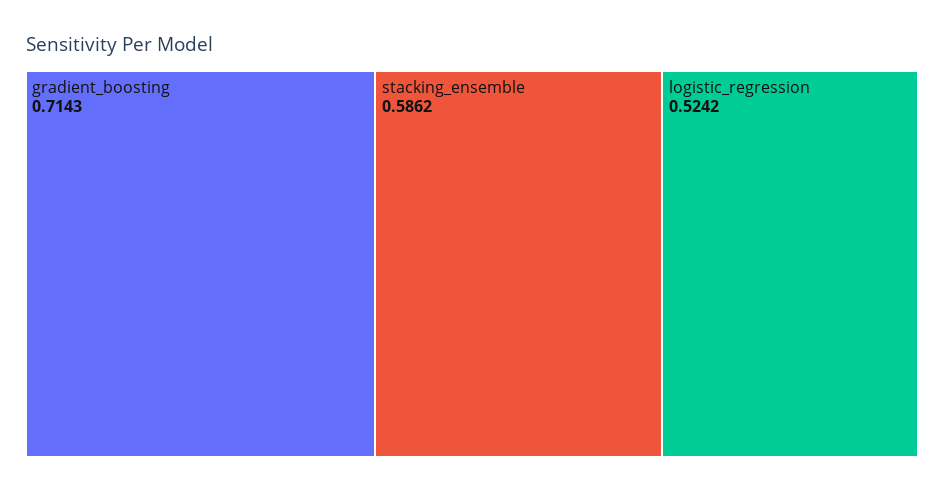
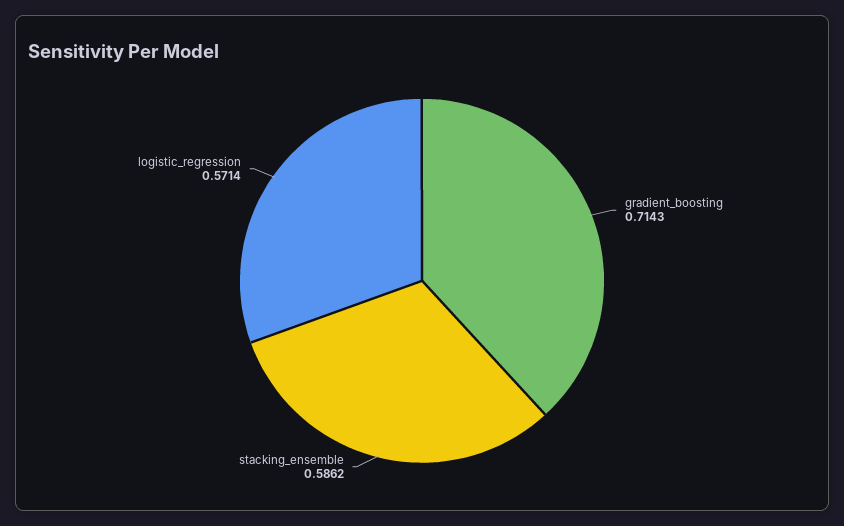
logistic_regression: 0.5242 -> 0.5714

